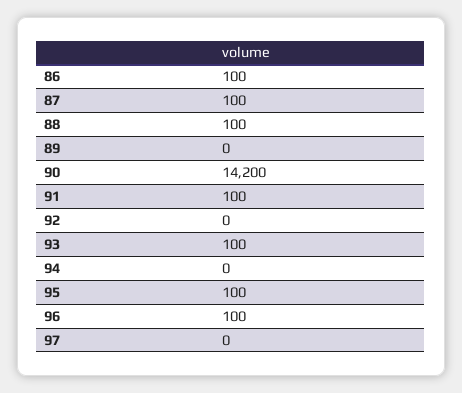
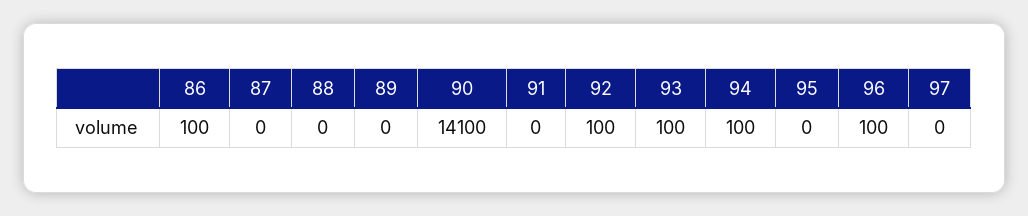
87: 100 -> 0
88: 100 -> 0
90: 14200 -> 14100
91: 100 -> 0
92: 0 -> 100
94: 0 -> 100
95: 100 -> 0

